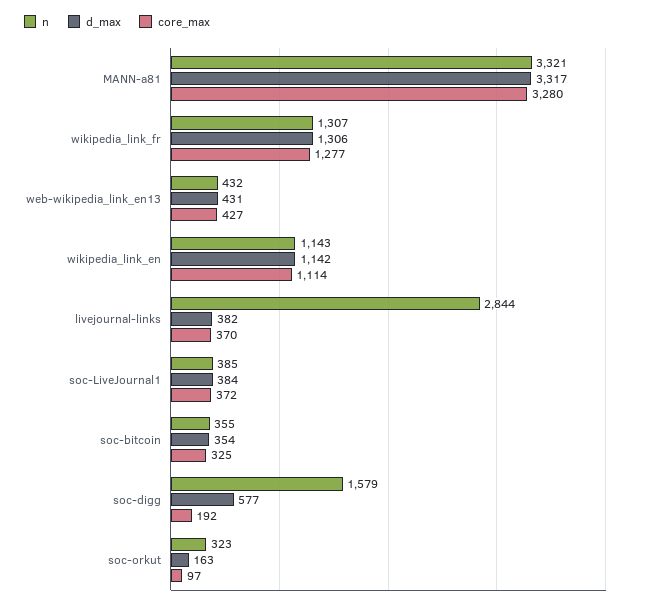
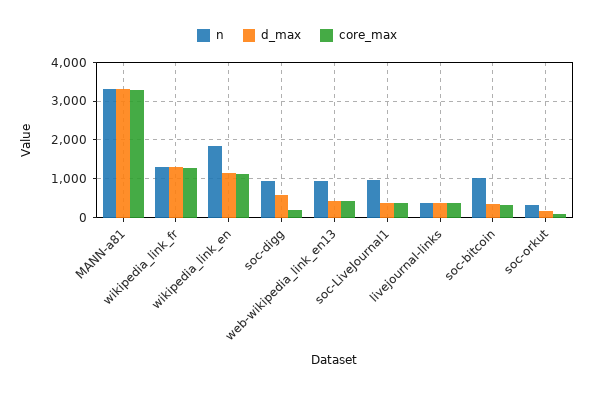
n, web-wikipedia_link_en13: 432 -> 1000
n, wikipedia_link_en: 1143 -> 1800
n, livejournal-links: 2844 -> 400
n, soc-LiveJournal1: 385 -> 1000
n, soc-bitcoin: 355 -> 1000
n, soc-digg: 1579 -> 1000

